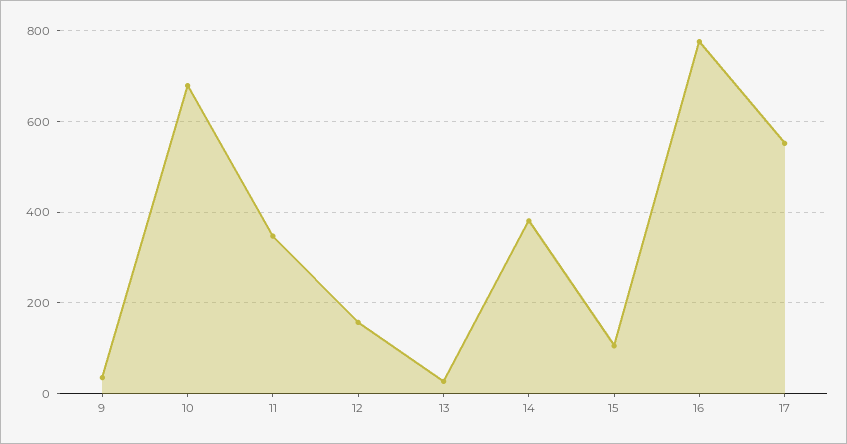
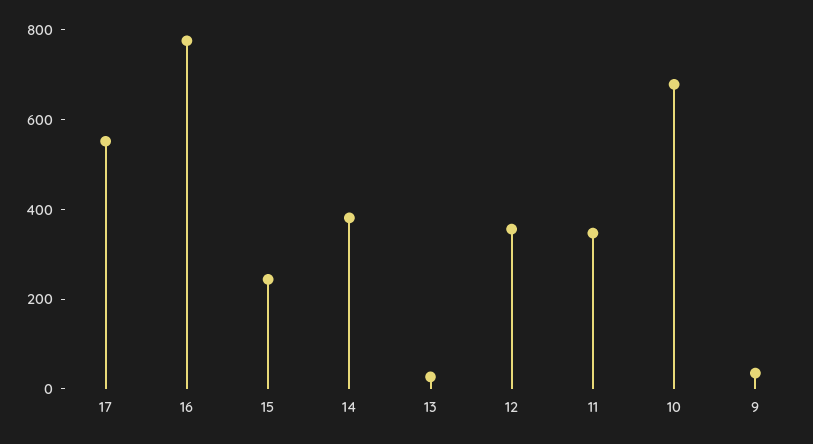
12: 160 -> 350
15: 100 -> 250

